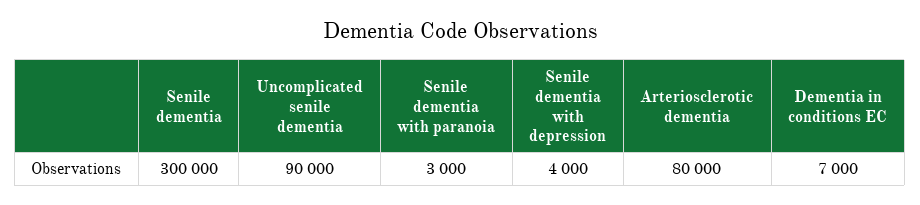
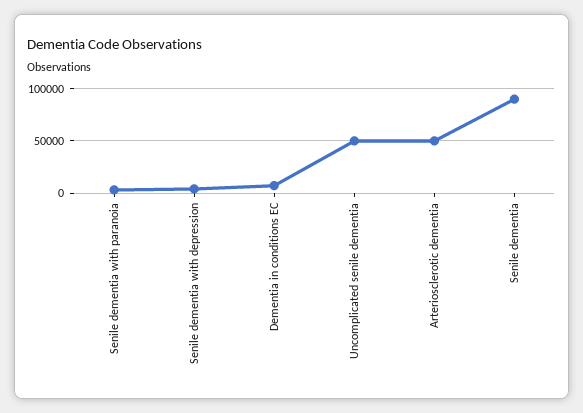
Senile dementia: 300000 -> 90000
Uncomplicated senile dementia: 90000 -> 50000
Arteriosclerotic dementia: 80000 -> 50000

